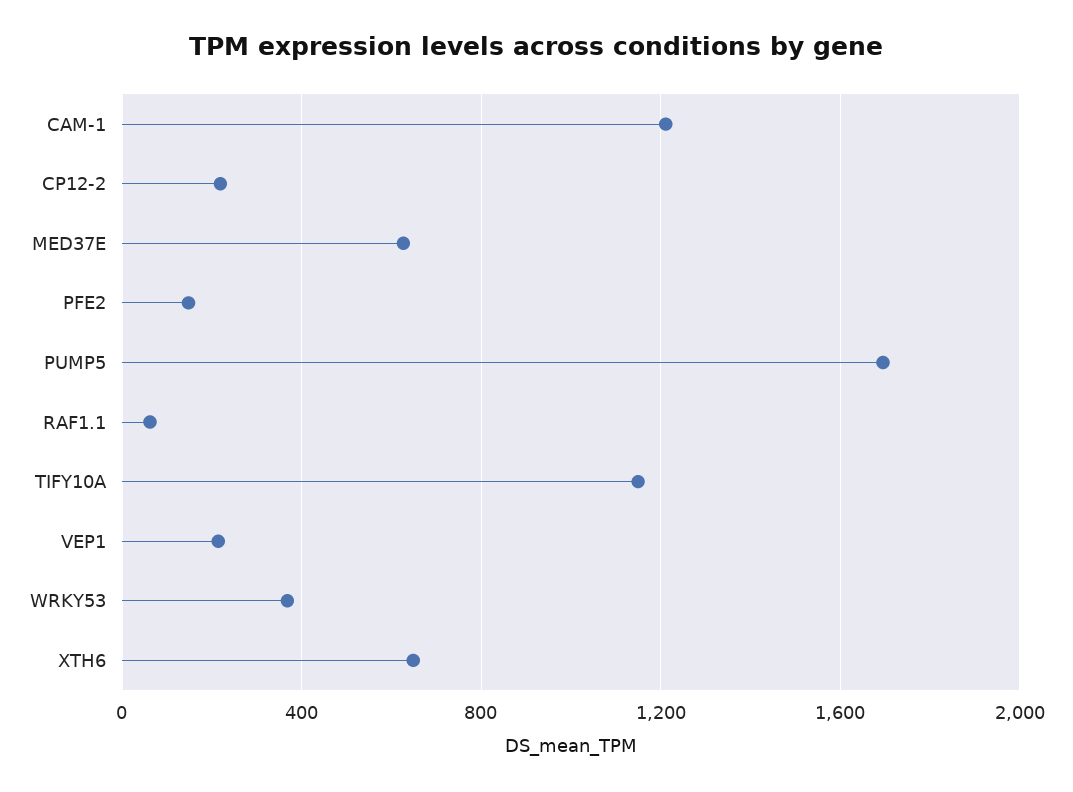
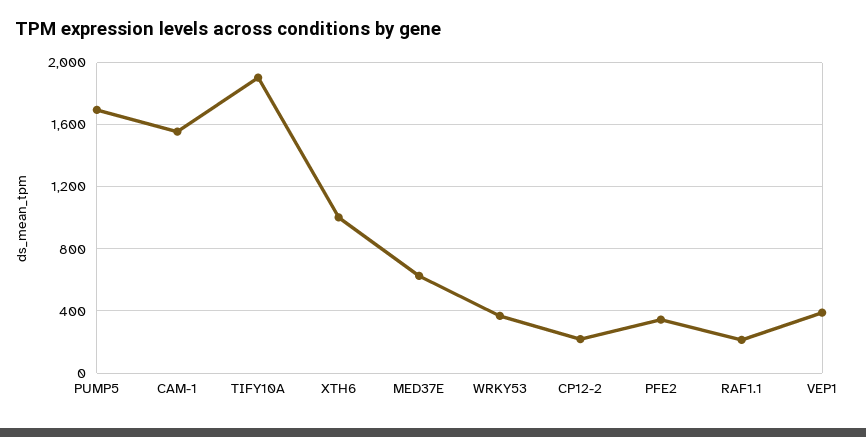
CAM-1: 1200 -> 1550
PFE2: 150 -> 350
RAF1.1: 50 -> 200
TIFY10A: 1150 -> 1900
VEP1: 200 -> 400
XTH6: 650 -> 1000

